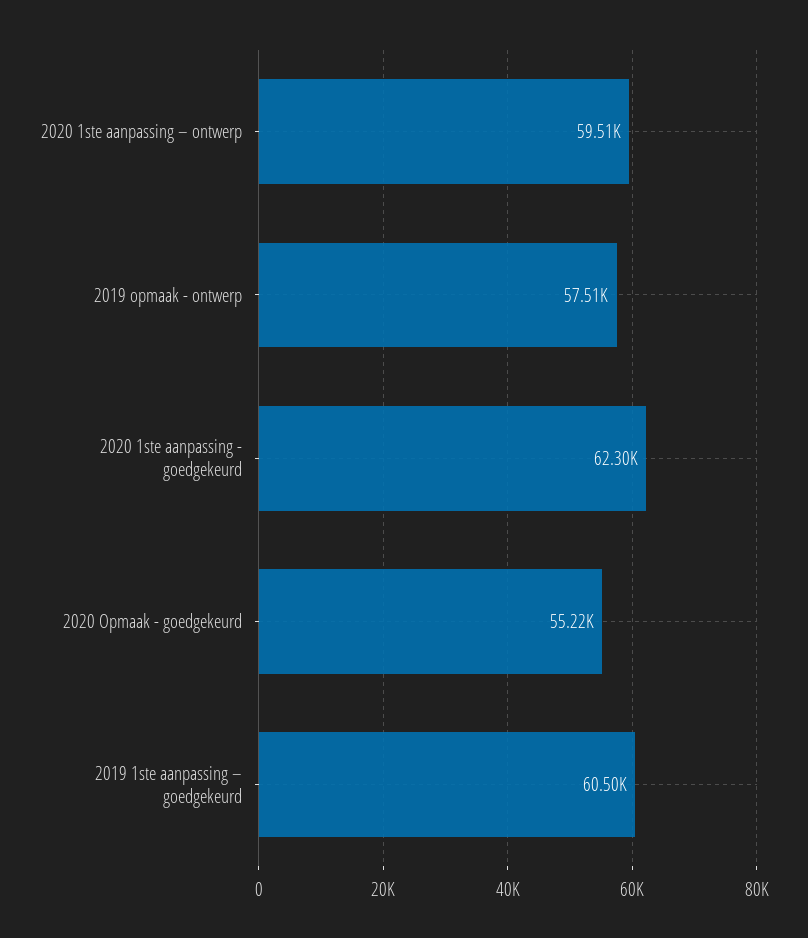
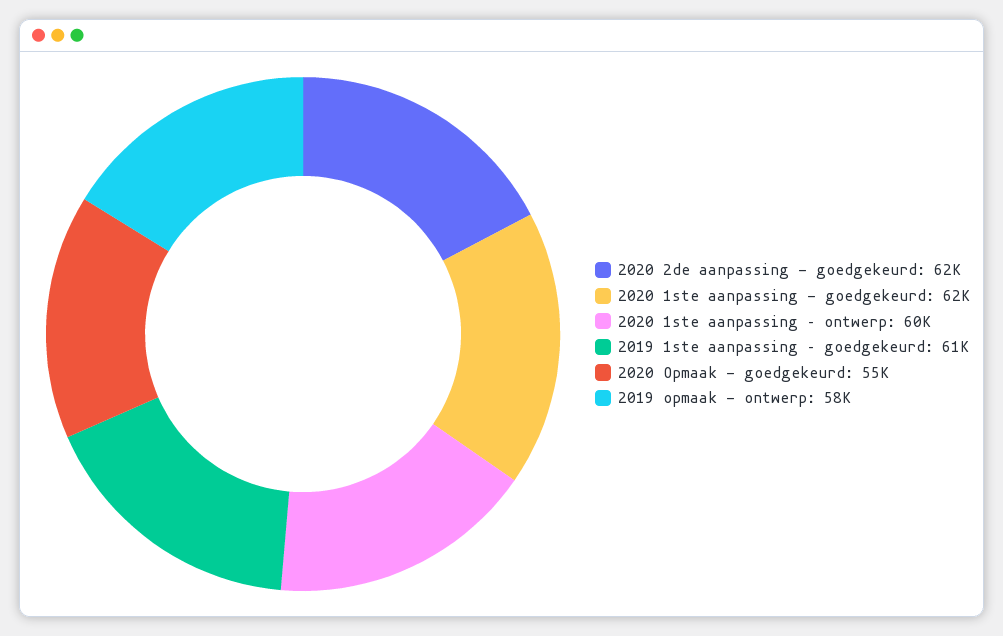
2020 2de aanpassing - goedgekeurd: none -> 62000

